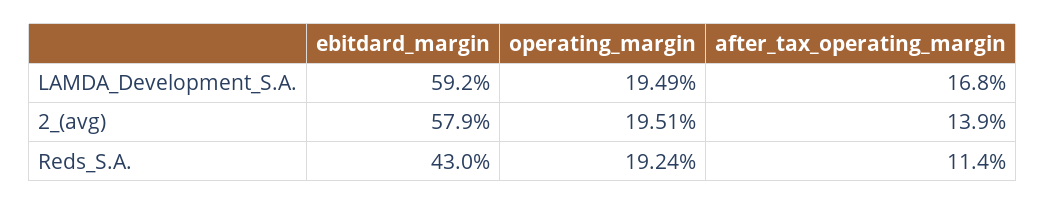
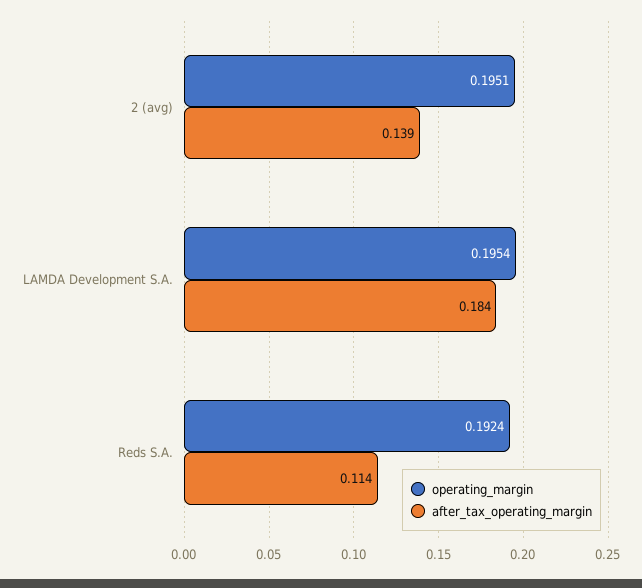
ebitdard_margin, LAMDA_Development_S.A.: 0.592 -> none
operating_margin, LAMDA_Development_S.A.: 0.1949 -> 0.1954
after_tax_operating_margin, LAMDA_Development_S.A.: 0.168 -> 0.184
ebitdard_margin, 2_(avg): 0.579 -> none
ebitdard_margin, Reds_S.A.: 0.43 -> none

